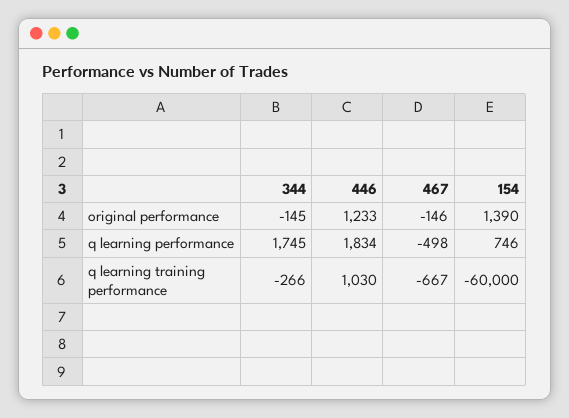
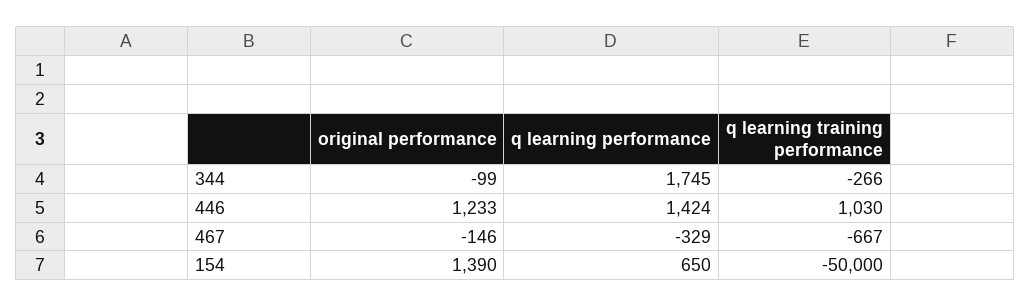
344, original performance: -145 -> -99
446, q learning performance: 1834 -> 1424
467, q learning performance: -498 -> -329
154, q learning performance: 746 -> 650
154, q learning training performance: -60000 -> -50000

